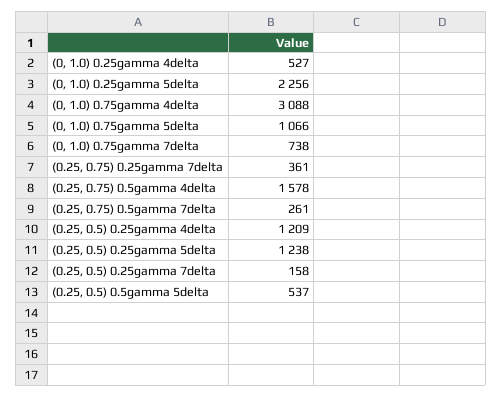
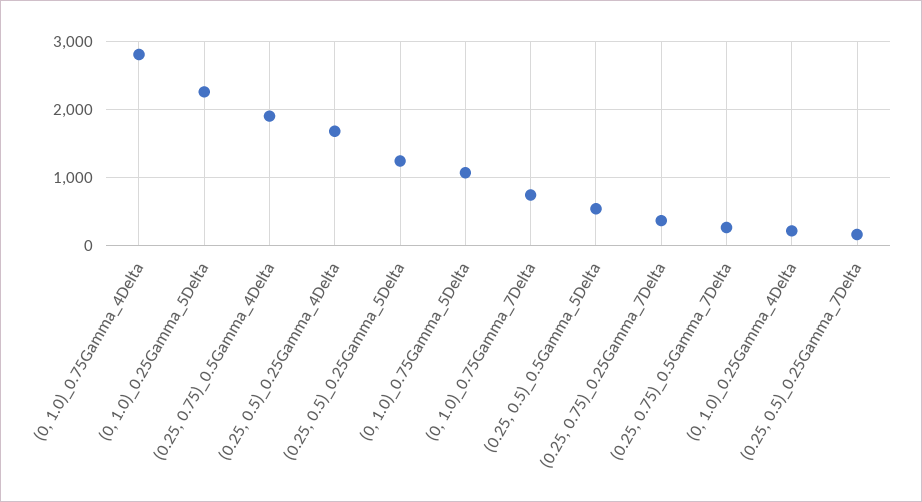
(0, 1.0) 0.25gamma 4delta: 527 -> 200
(0, 1.0) 0.75gamma 4delta: 3088 -> 2800
(0.25, 0.75) 0.5gamma 4delta: 1578 -> 1900
(0.25, 0.5) 0.25gamma 4delta: 1209 -> 1700

